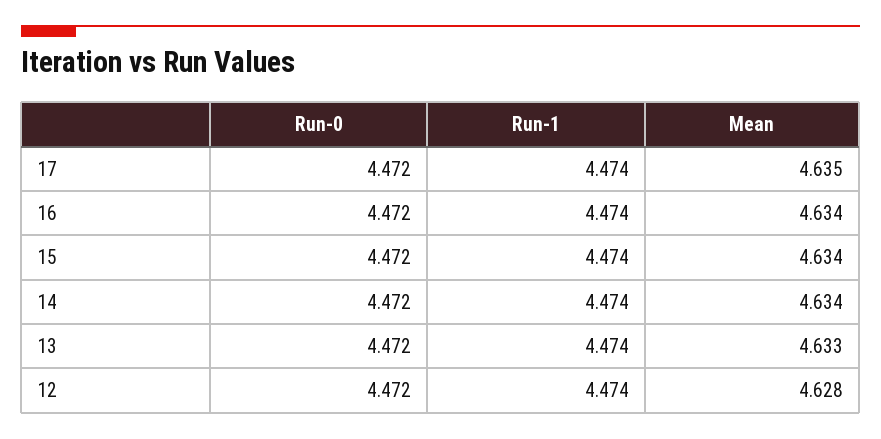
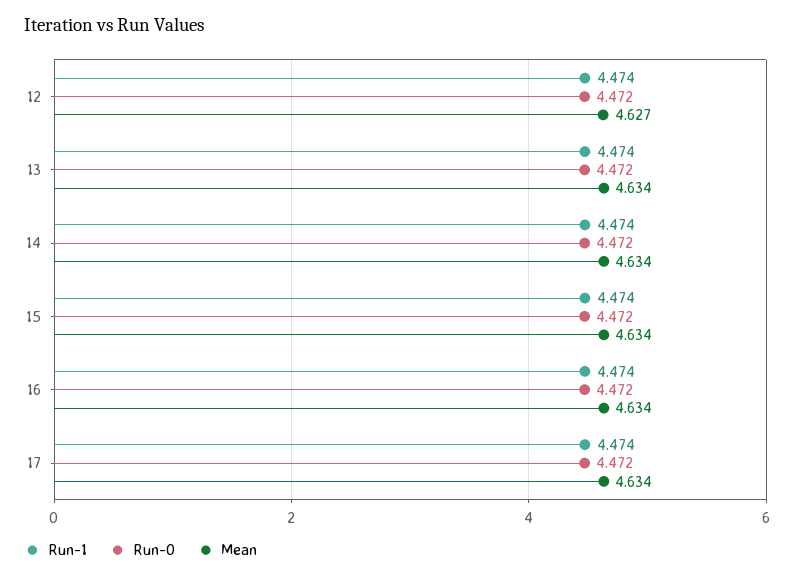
Mean, 17: 4.635 -> 4.634
Mean, 13: 4.633 -> 4.634
Mean, 12: 4.628 -> 4.627

